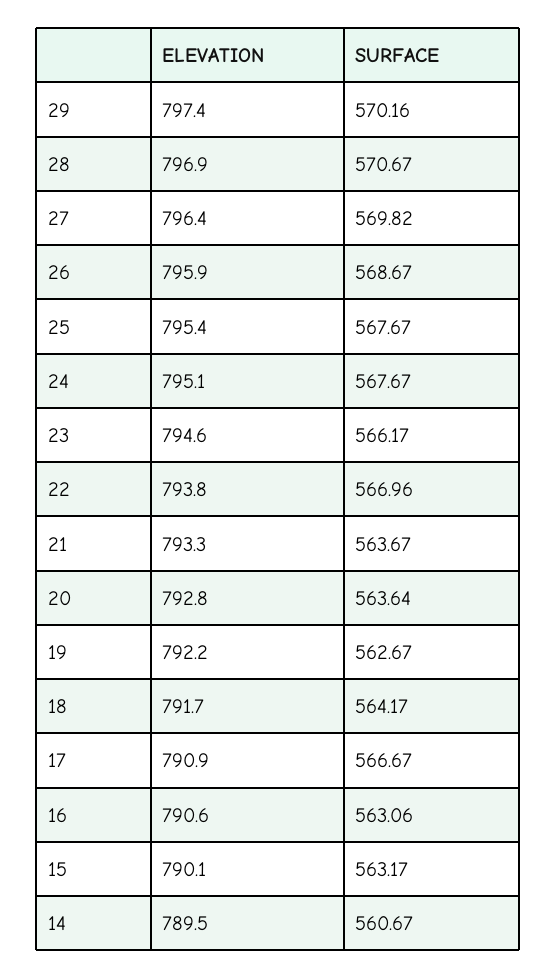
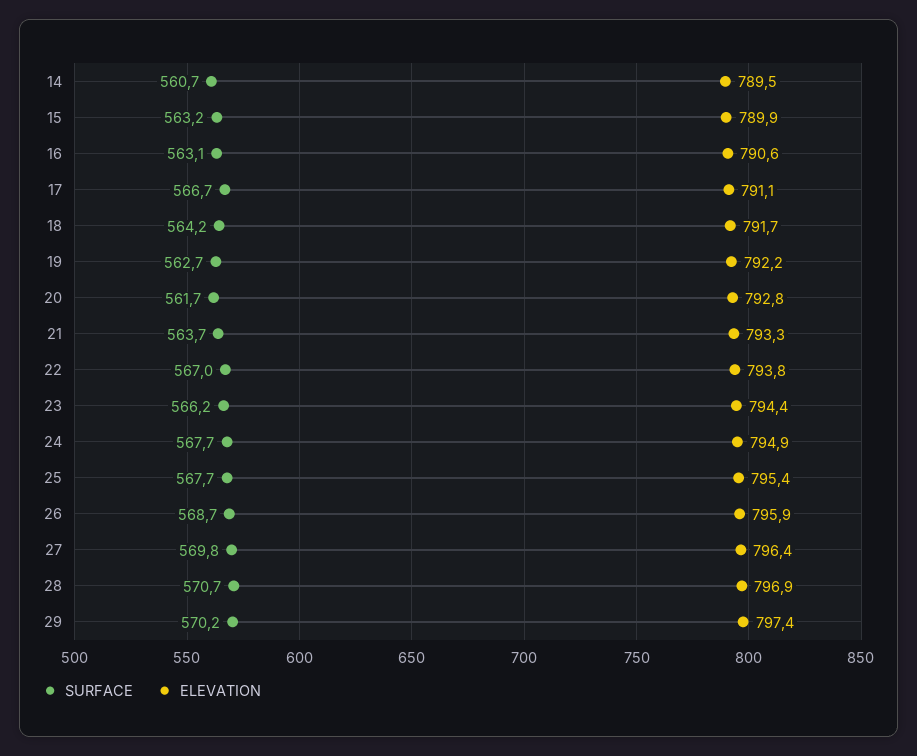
ELEVATION, 24: 795.1 -> 794.9
ELEVATION, 23: 794.6 -> 794.4
SURFACE, 20: 563.64 -> 561.7
ELEVATION, 17: 790.9 -> 791.1
ELEVATION, 15: 790.1 -> 789.9

